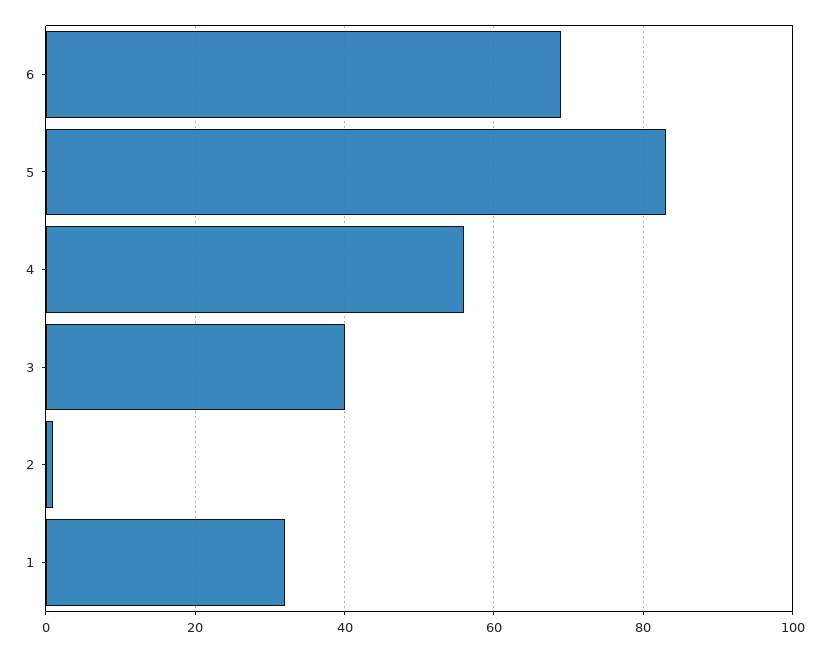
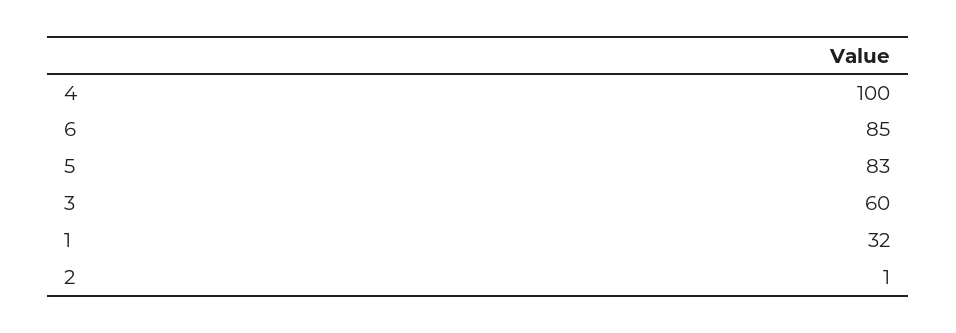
6: 70 -> 85
4: 55 -> 100
3: 40 -> 60

